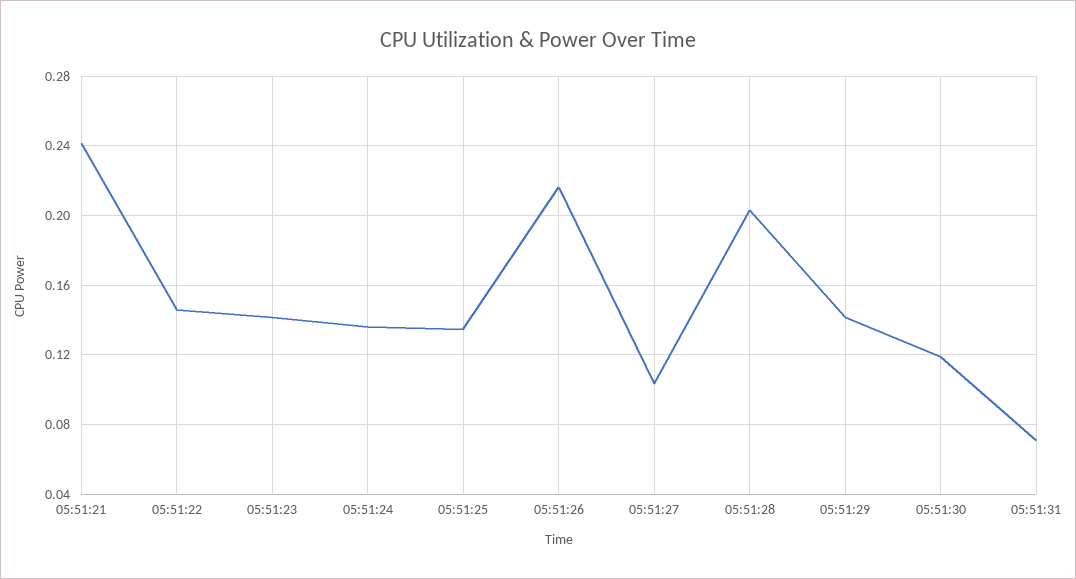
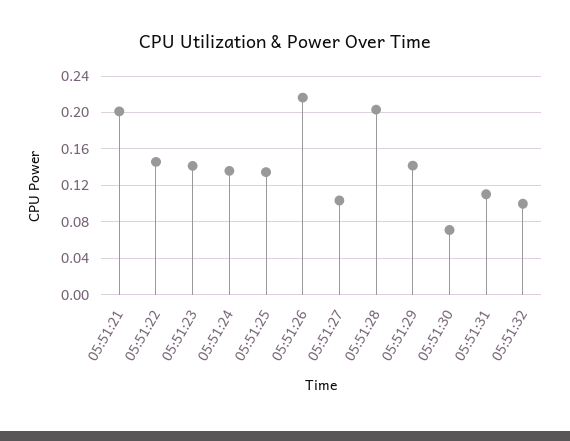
05:51:21: 0.24 -> 0.2
05:51:30: 0.12 -> 0.07
05:51:31: 0.07 -> 0.11
05:51:32: none -> 0.1

